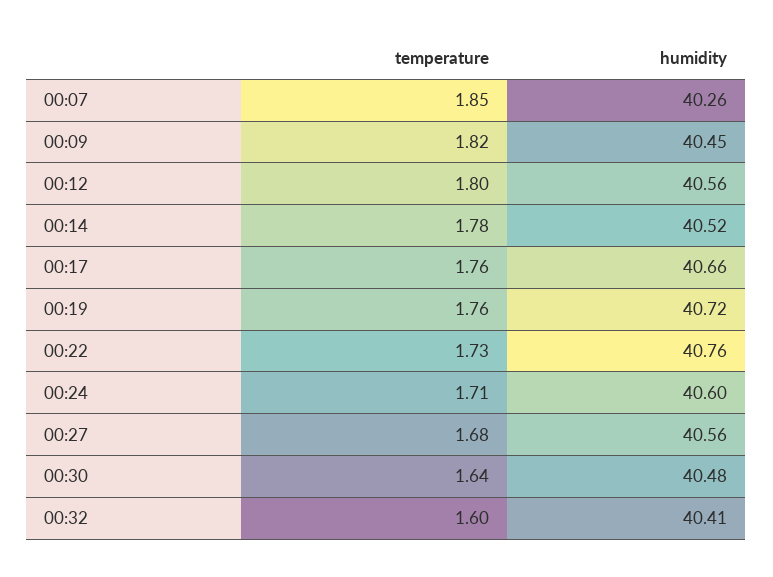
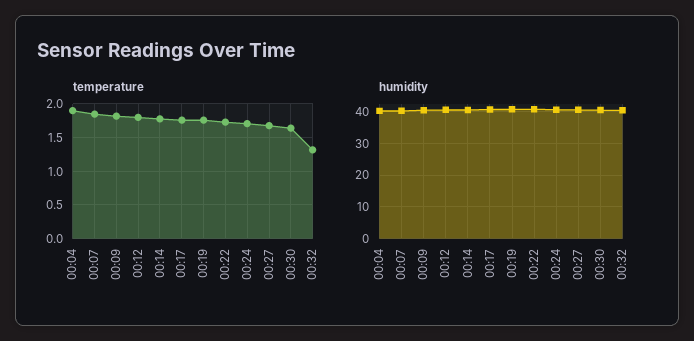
temperature, 00:32: 1.6 -> 1.3
temperature, 00:04: none -> 1.9
humidity, 00:04: none -> 40

